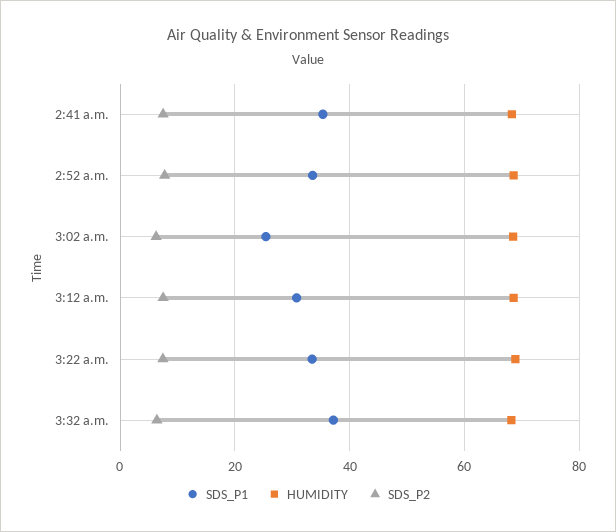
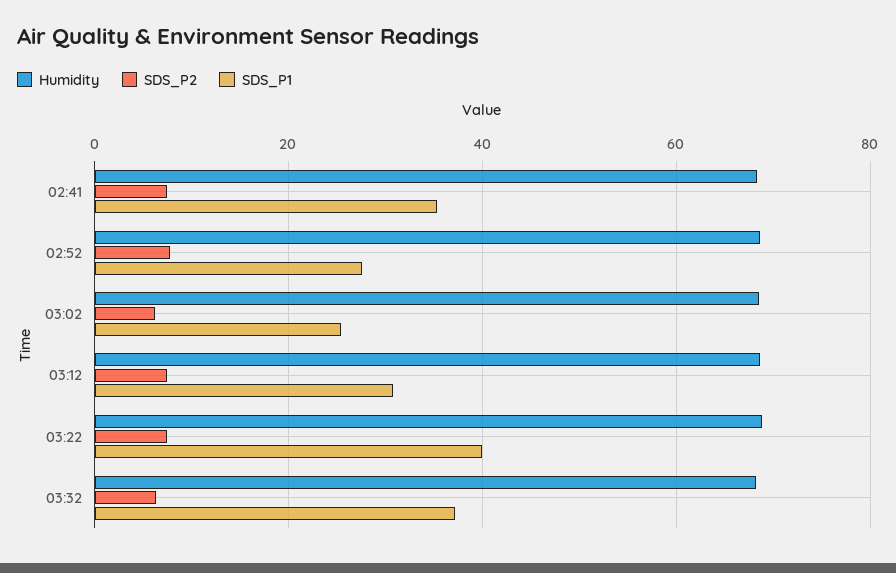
SDS_P1, 2:52 a.m.: 34 -> 28
SDS_P1, 3:22 a.m.: 34 -> 40

